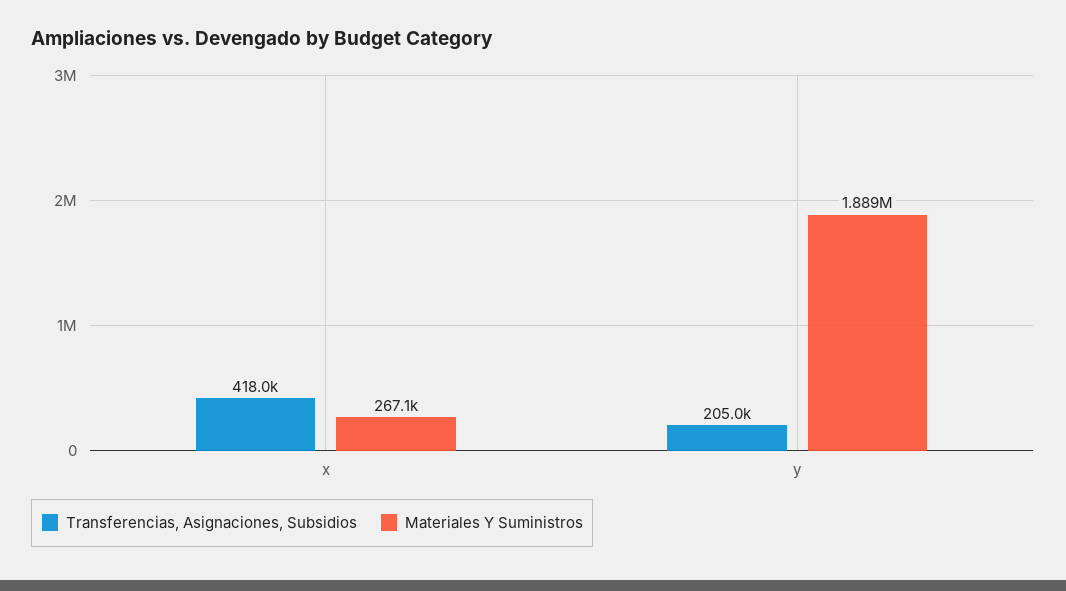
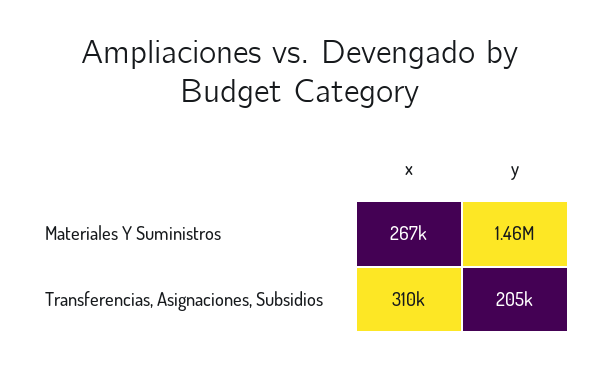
Transferencias, Asignaciones, Subsidios, x: 418000 -> 310000
Materiales Y Suministros, y: 1889000 -> 1460000

